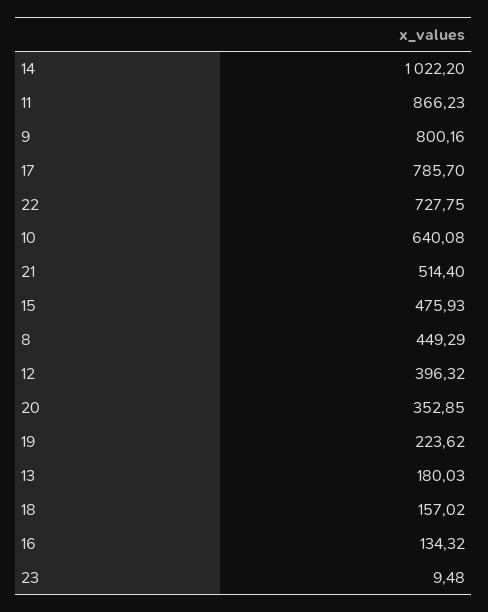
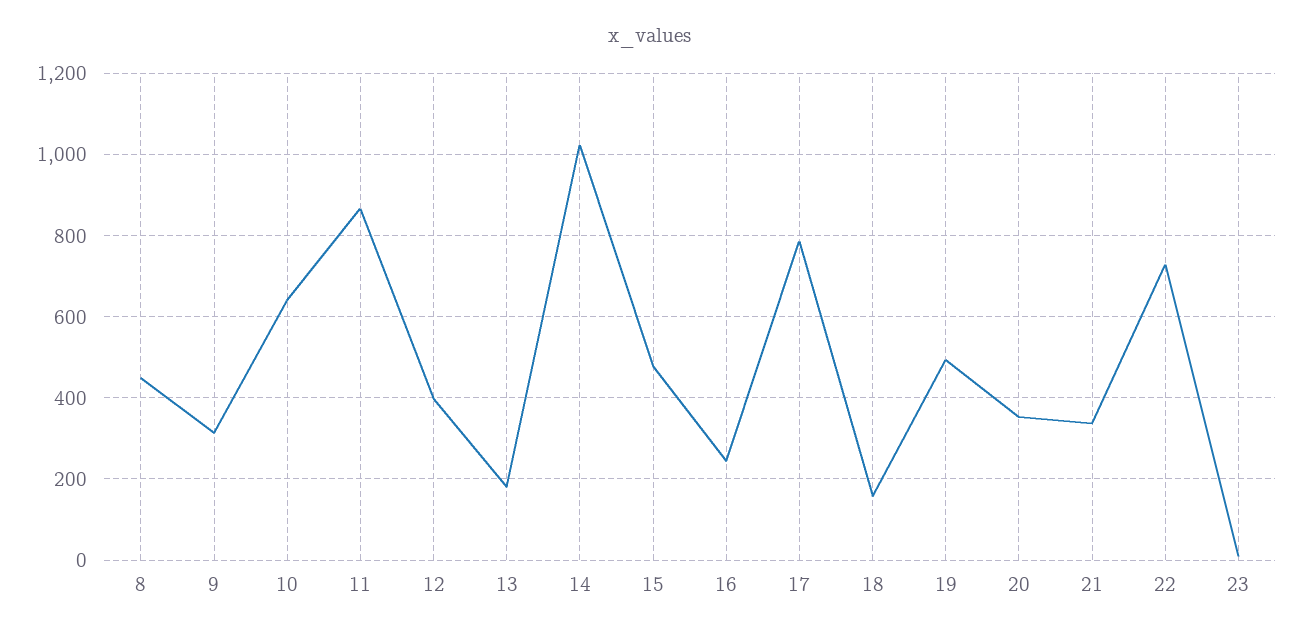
9: 800.16 -> 320
21: 514.4 -> 340
19: 223.62 -> 500
16: 134.32 -> 240

